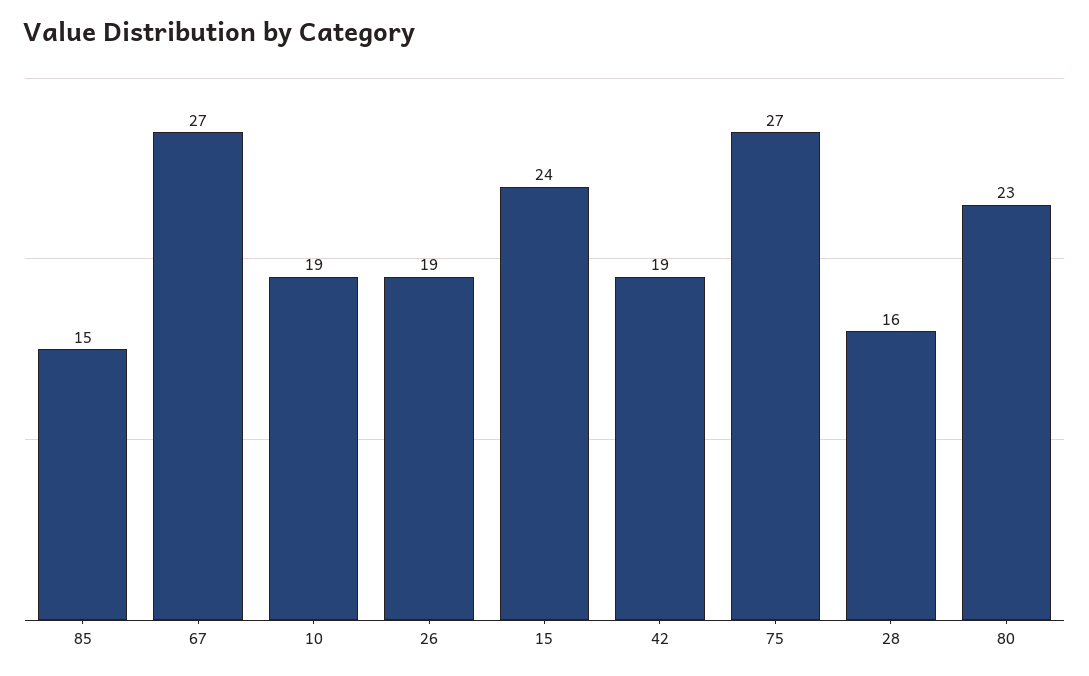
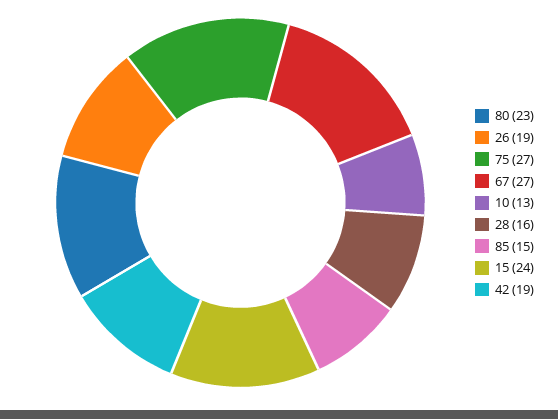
10: 19 -> 13

